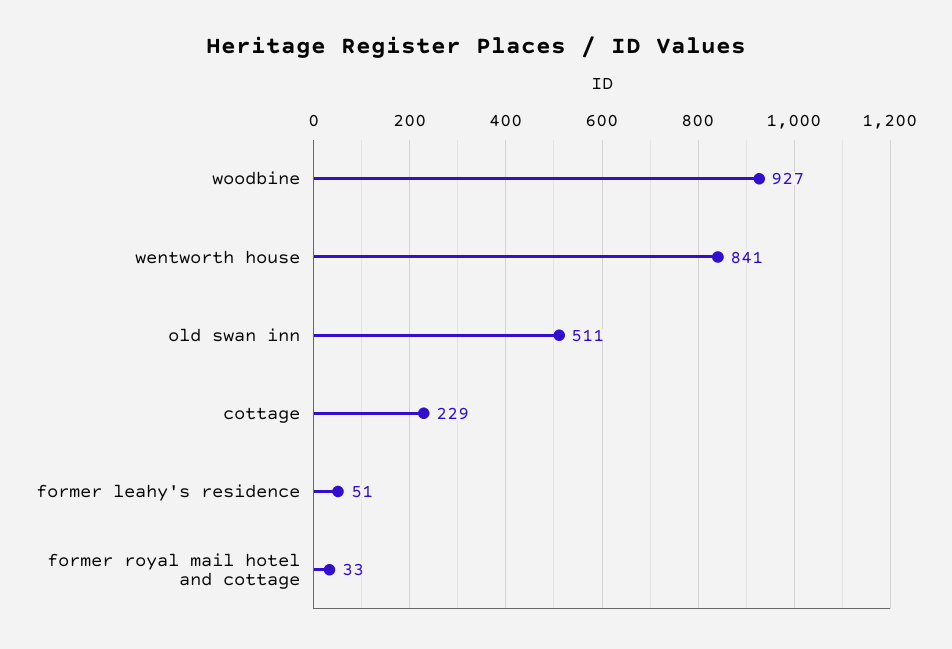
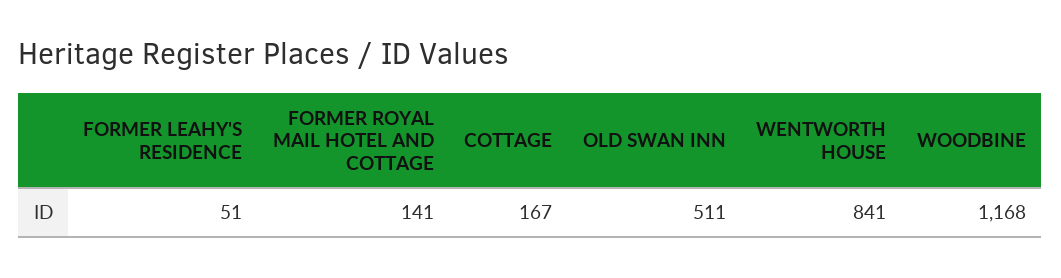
woodbine: 927 -> 1168
cottage: 229 -> 167
former royal mail hotel and cottage: 33 -> 141

